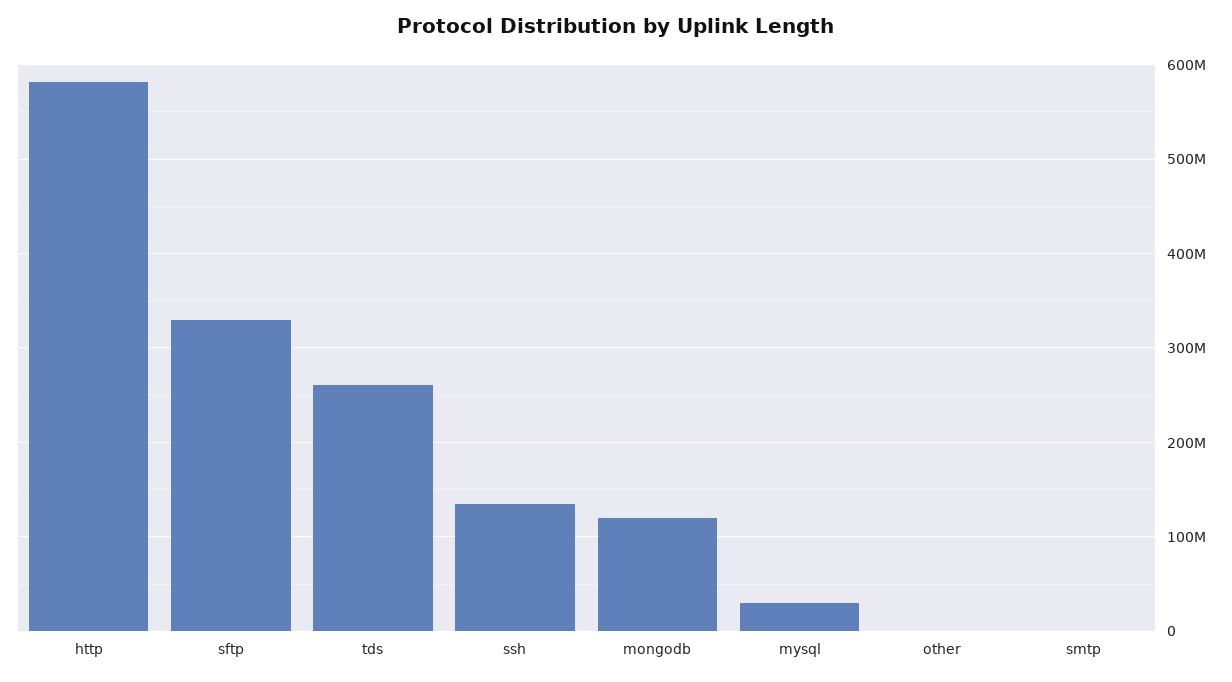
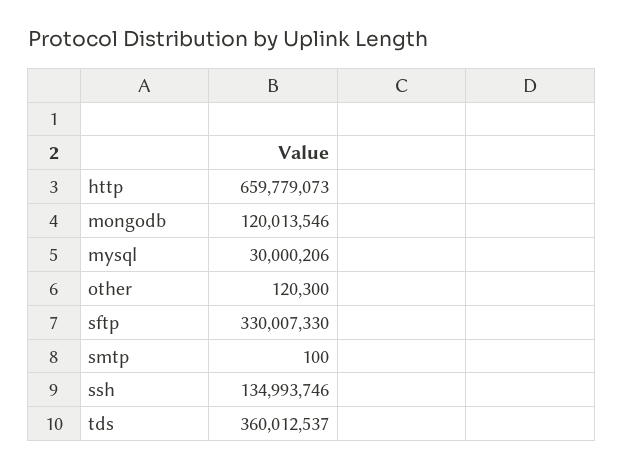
http: 580000000 -> 659779073
tds: 260000000 -> 360012537

